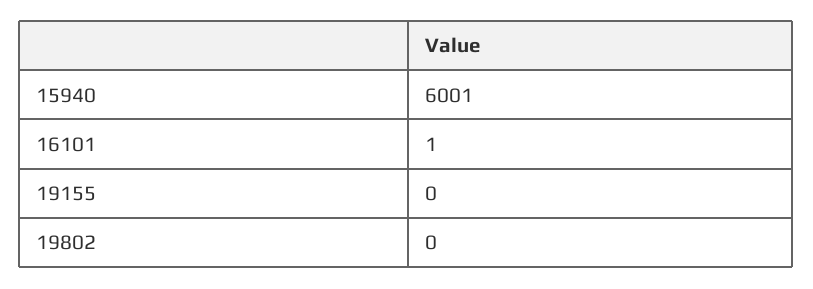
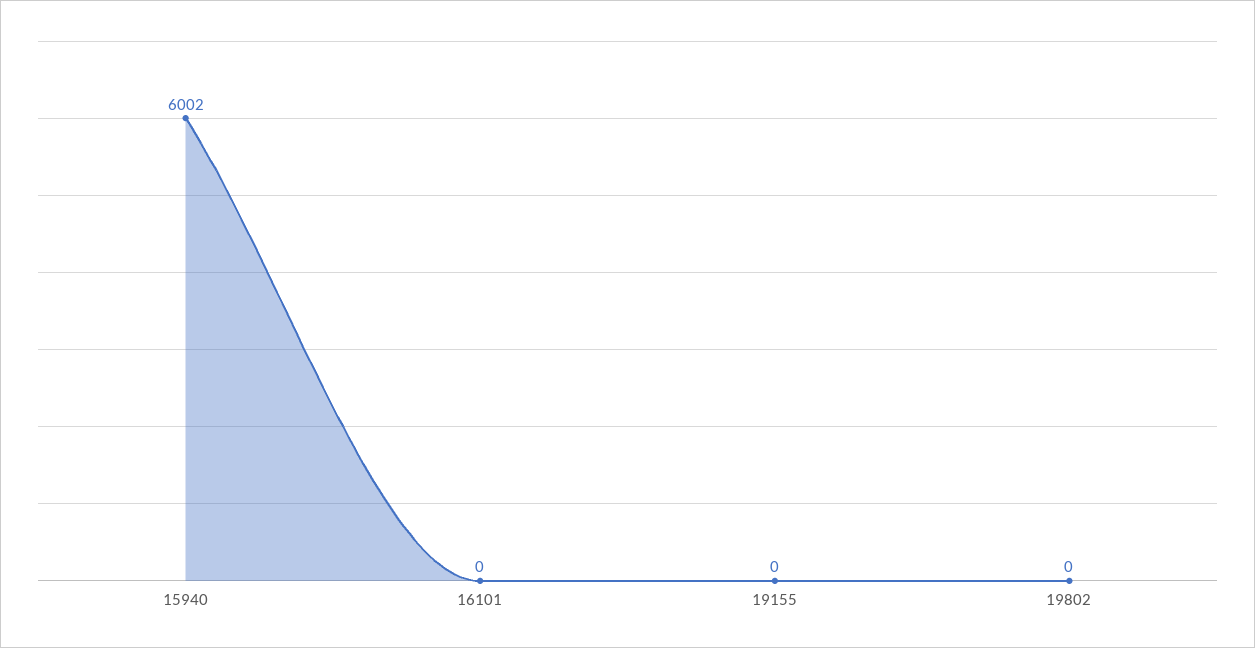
15940: 6001 -> 6002
16101: 1 -> 0

